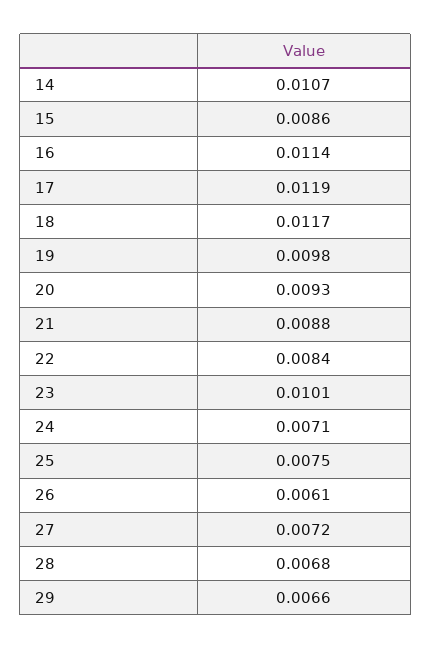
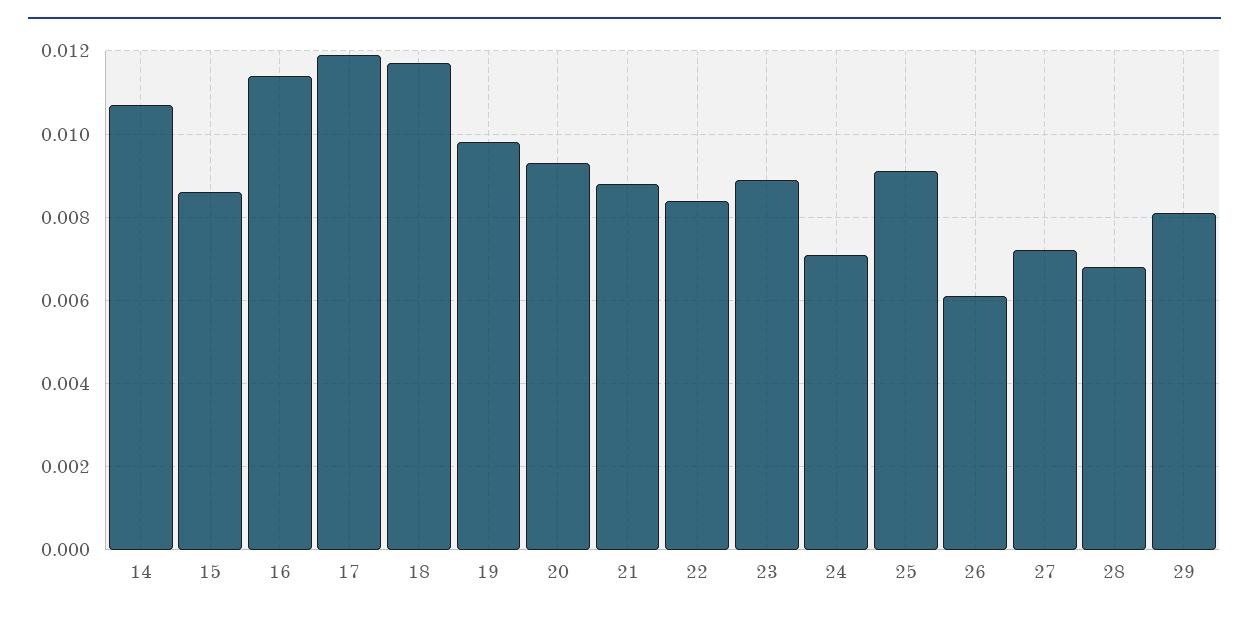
23: 0.0101 -> 0.009
25: 0.0075 -> 0.009
29: 0.0066 -> 0.008

